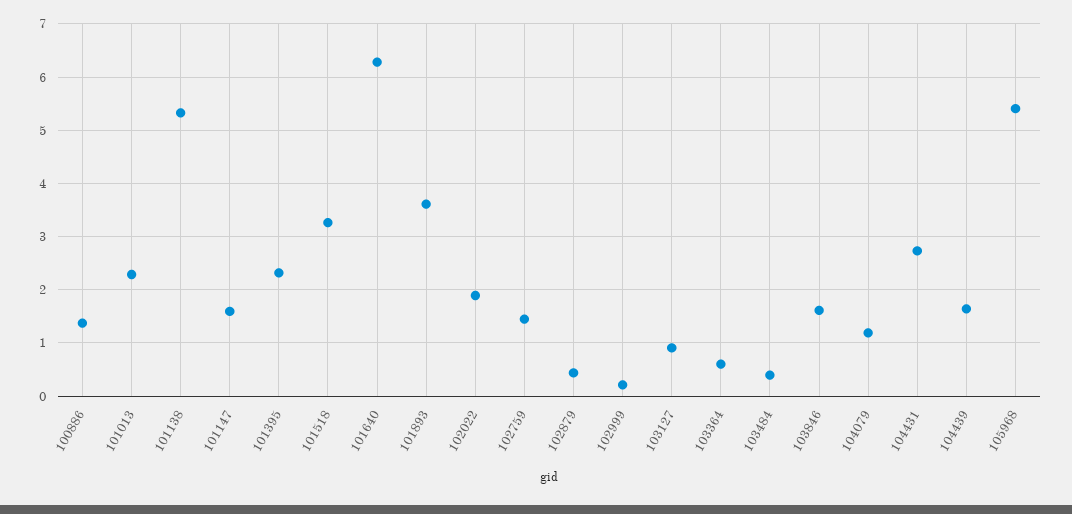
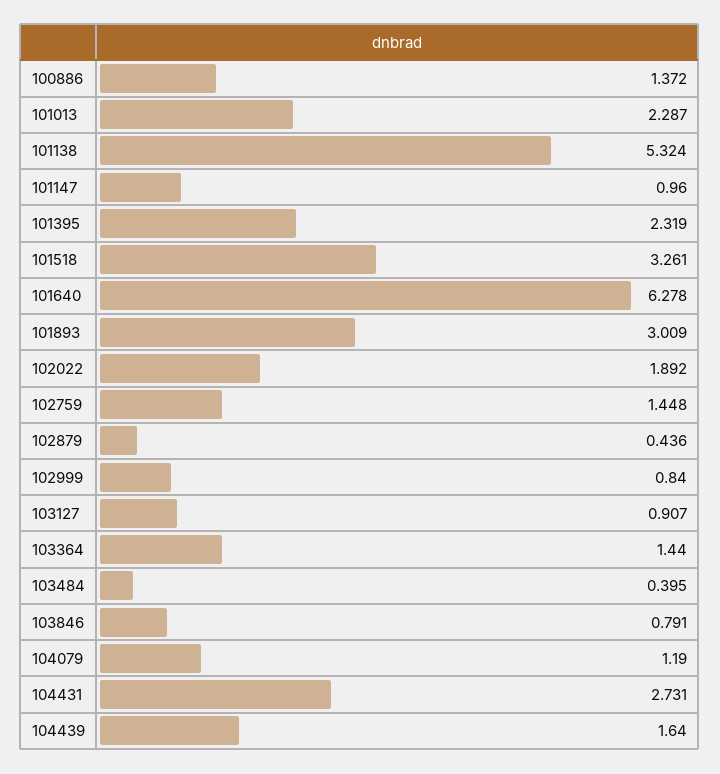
101147: 1.6 -> 0.96
101893: 3.6 -> 3.009
102999: 0.2 -> 0.84
103364: 0.6 -> 1.44
103846: 1.6 -> 0.791
105968: 5.4 -> none

